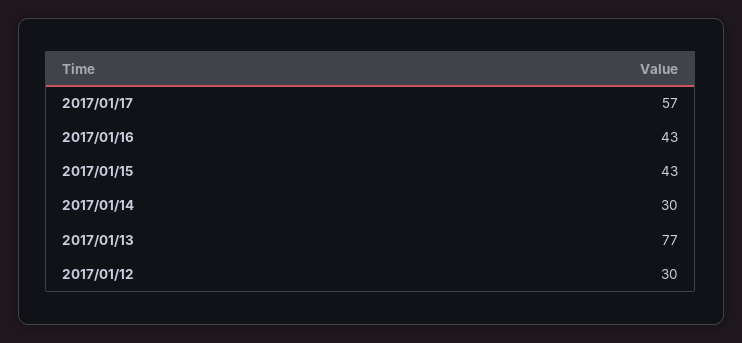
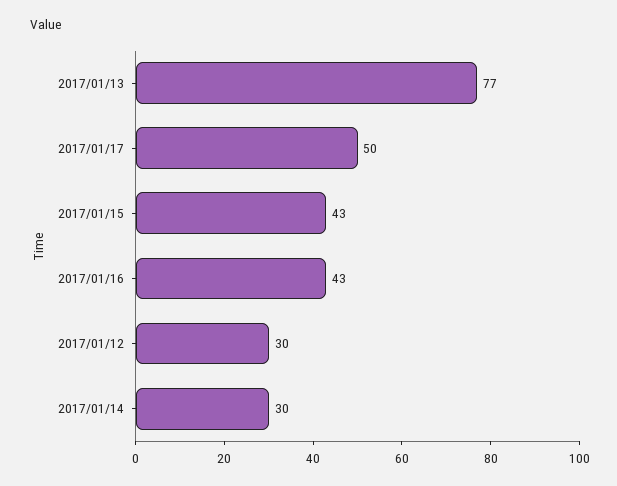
2017/01/17: 57 -> 50

